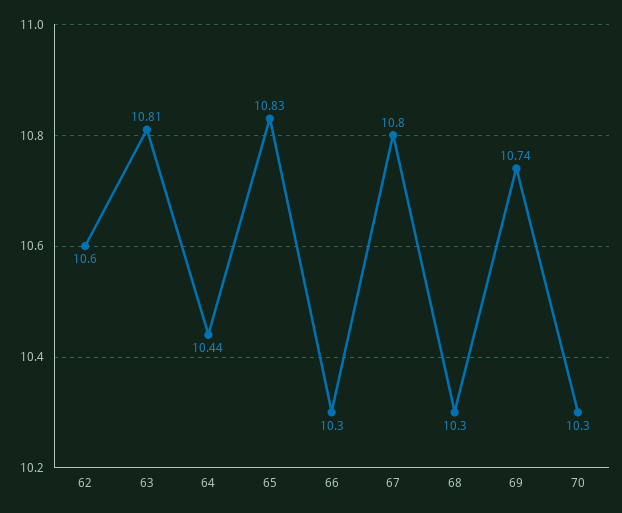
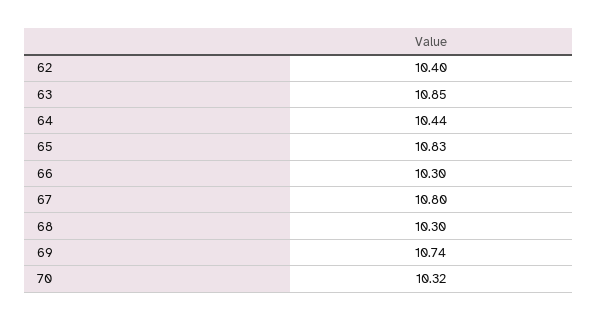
62: 10.6 -> 10.4
63: 10.81 -> 10.85
70: 10.3 -> 10.32

